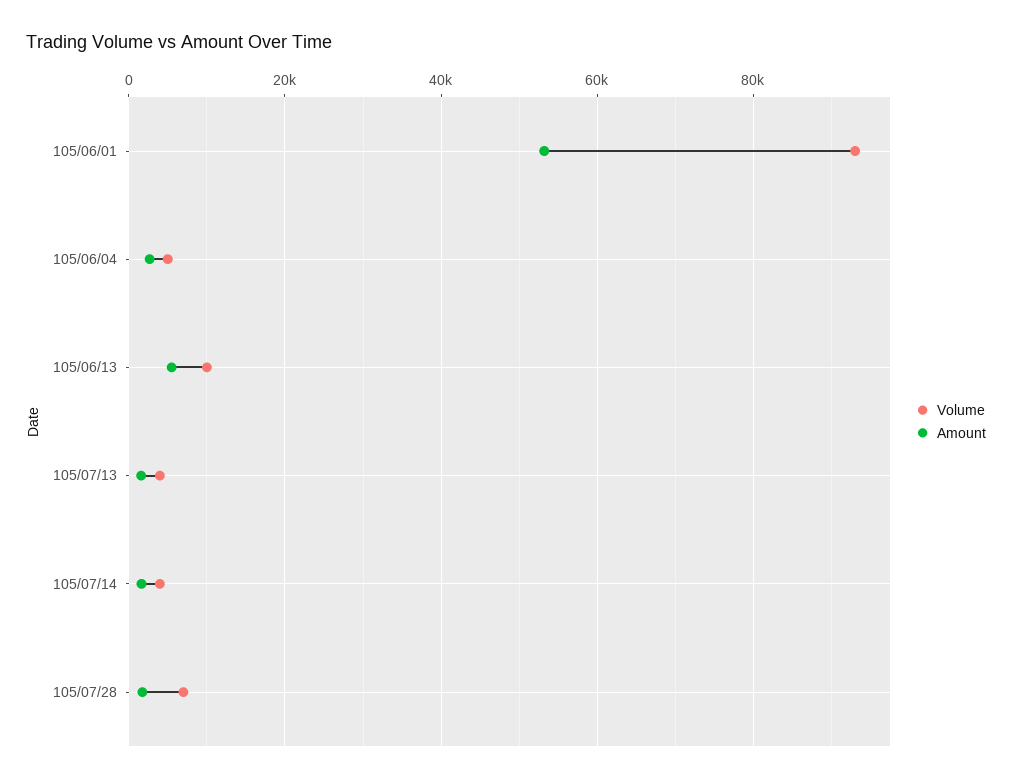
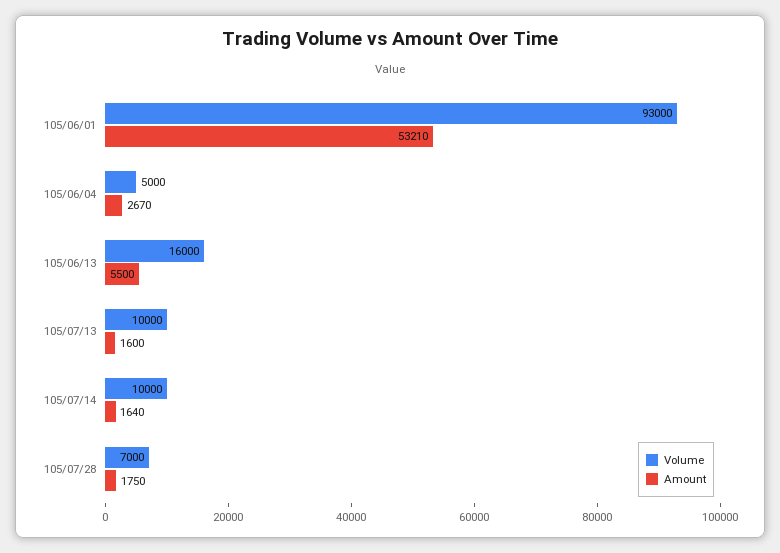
Volume, 105/06/13: 10000 -> 16000
Volume, 105/07/13: 4000 -> 10000
Volume, 105/07/14: 4000 -> 10000

